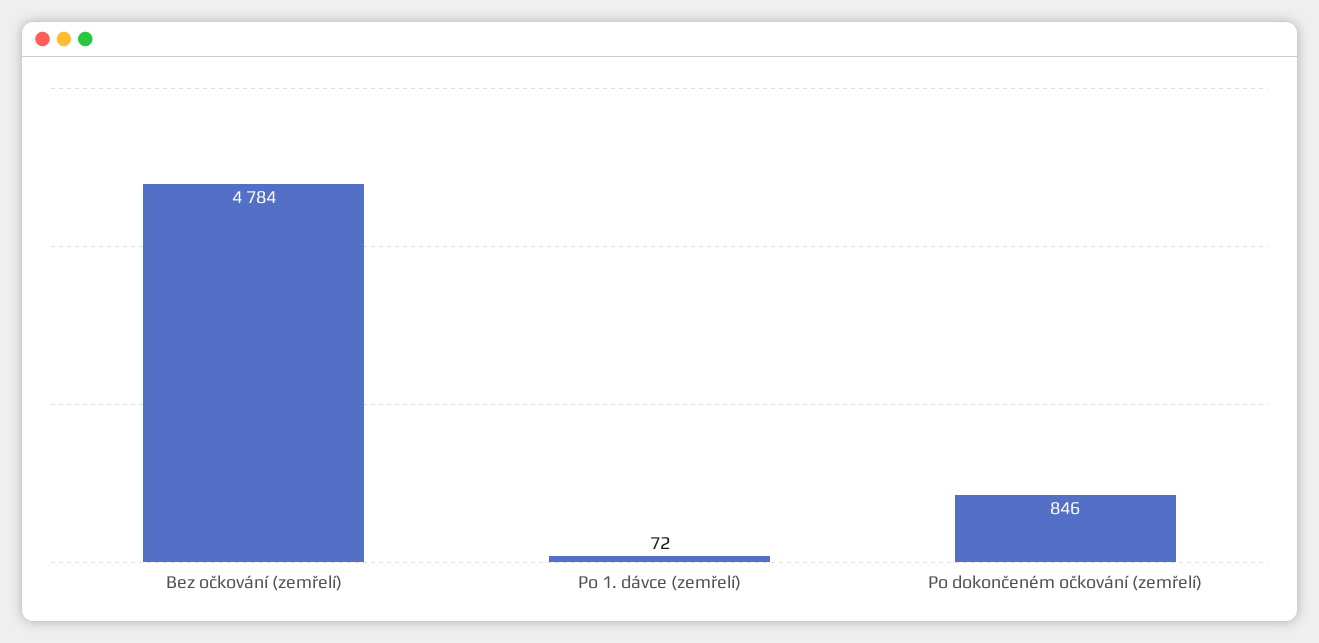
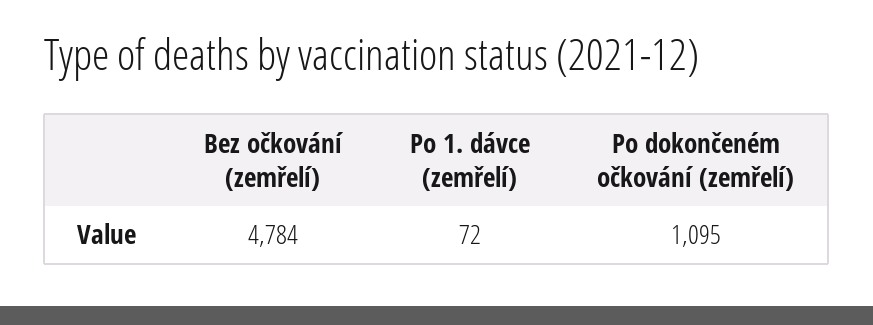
Po dokončeném očkování (zemřelí): 846 -> 1095

